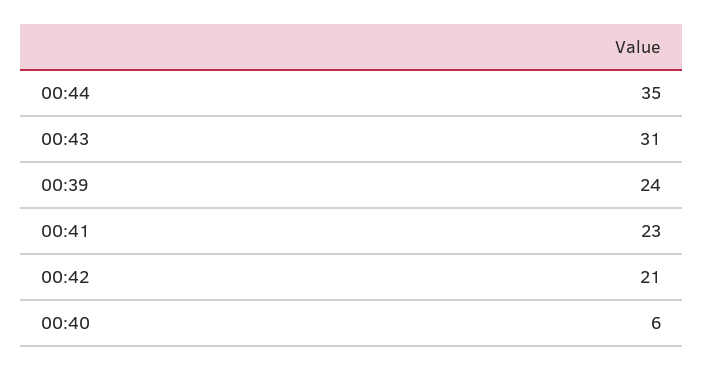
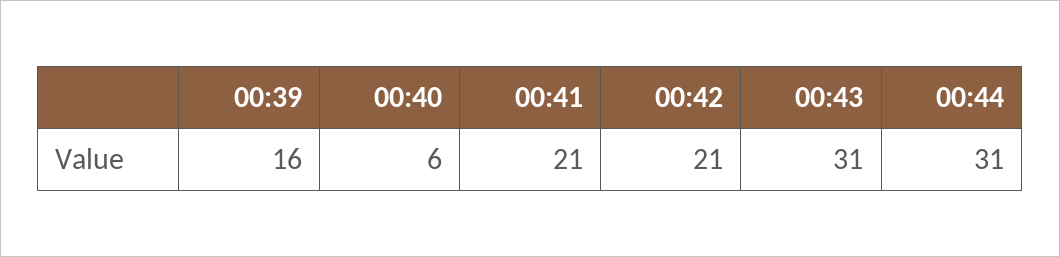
00:44: 35 -> 31
00:39: 24 -> 16
00:41: 23 -> 21

